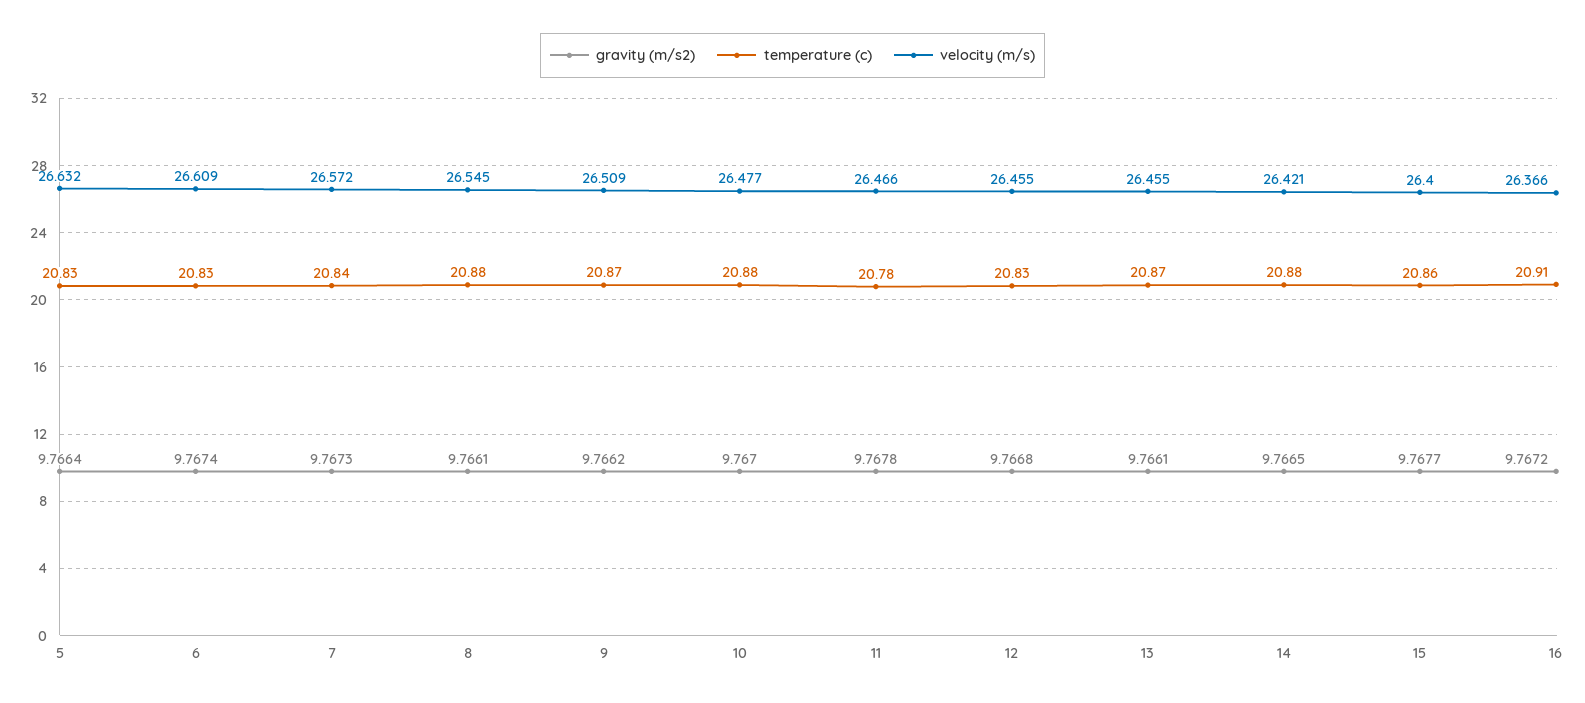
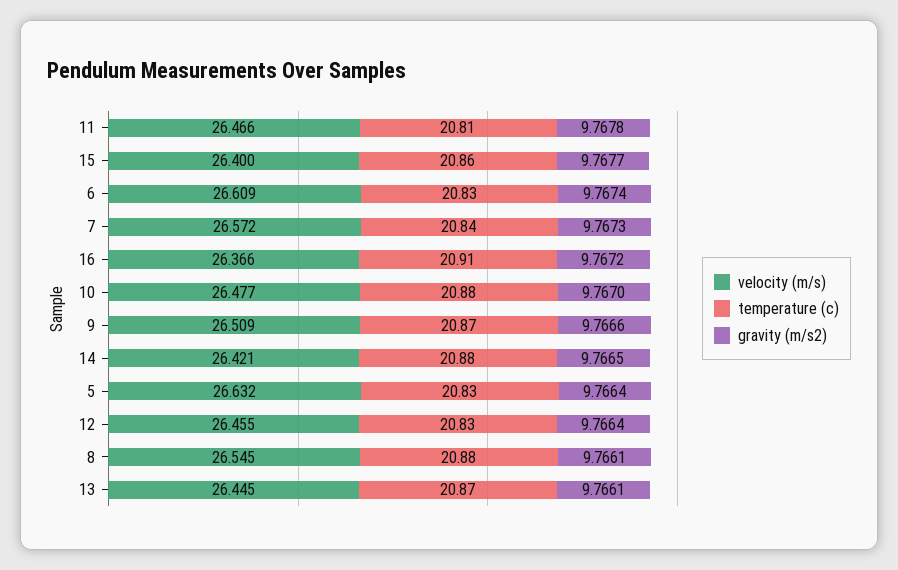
gravity (m/s2), 9: 9.7662 -> 9.7666
temperature (c), 11: 20.78 -> 20.81
gravity (m/s2), 12: 9.7668 -> 9.7664
velocity (m/s), 13: 26.455 -> 26.445

